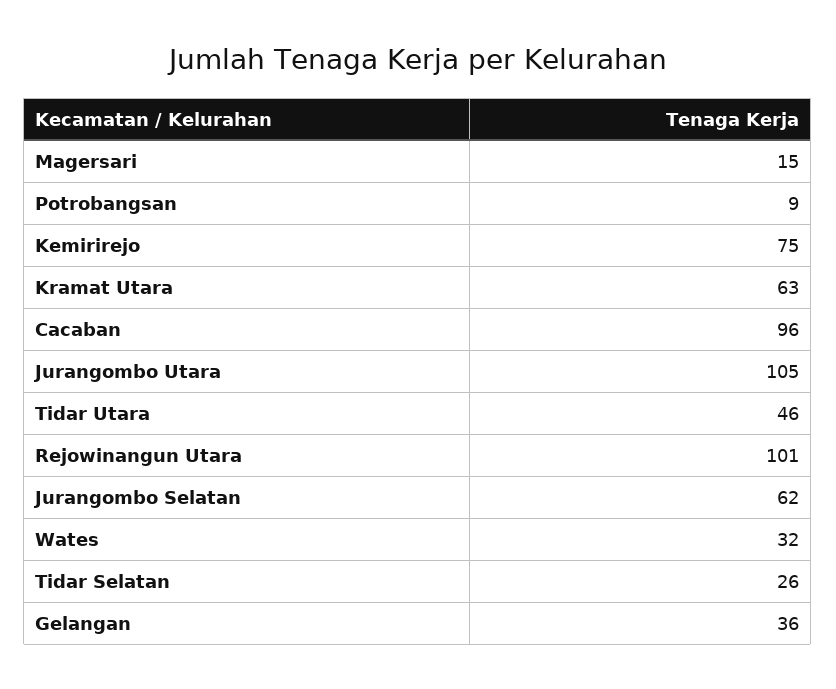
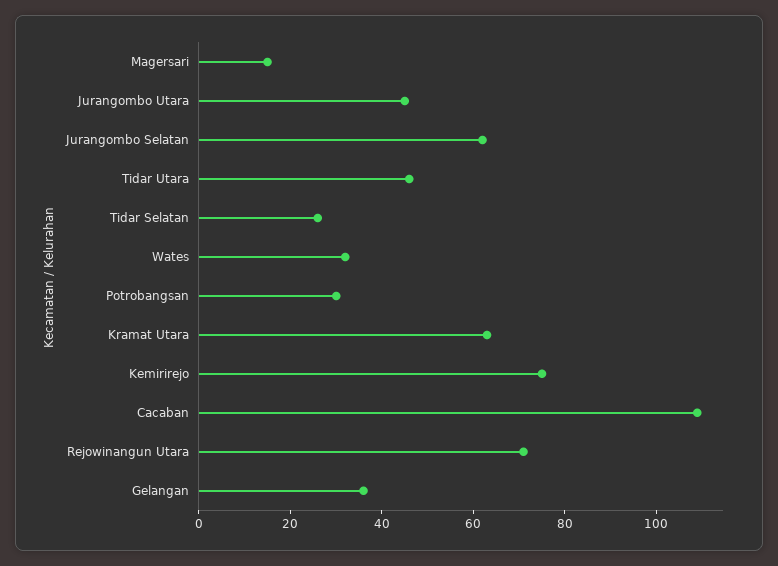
Potrobangsan: 9 -> 30
Cacaban: 96 -> 110
Jurangombo Utara: 105 -> 45
Rejowinangun Utara: 101 -> 70

